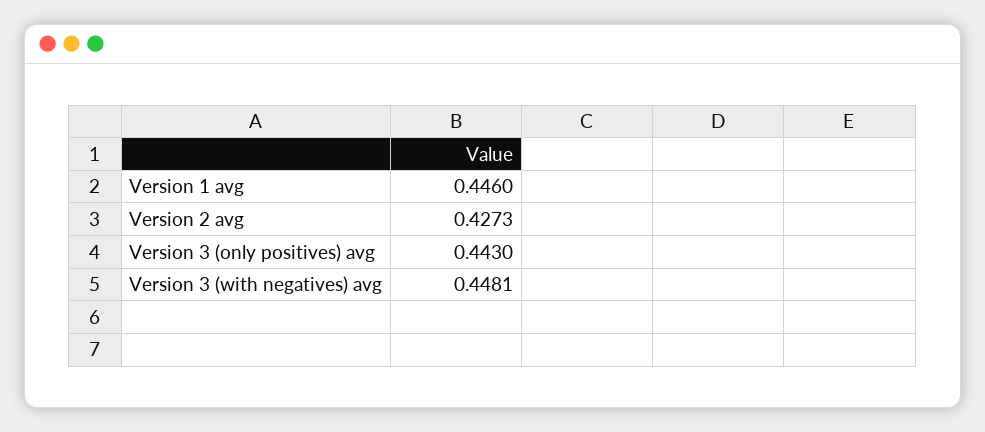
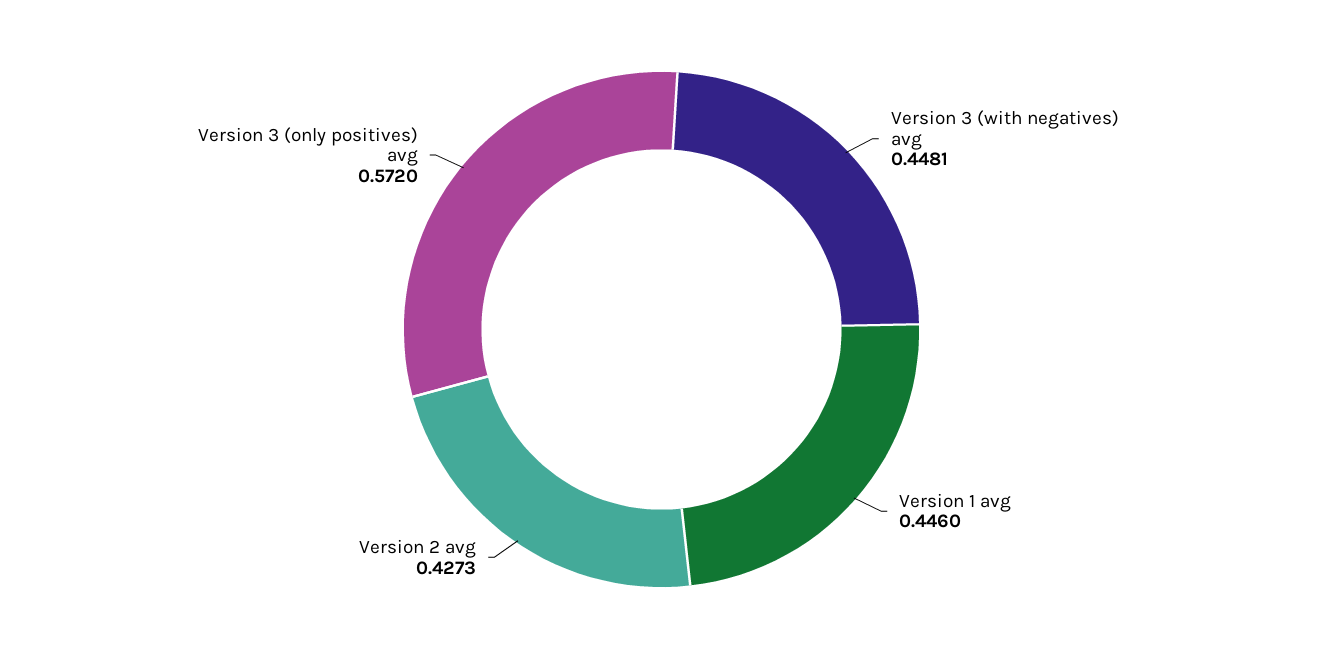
Version 3 (only positives) avg: 0.443 -> 0.572

